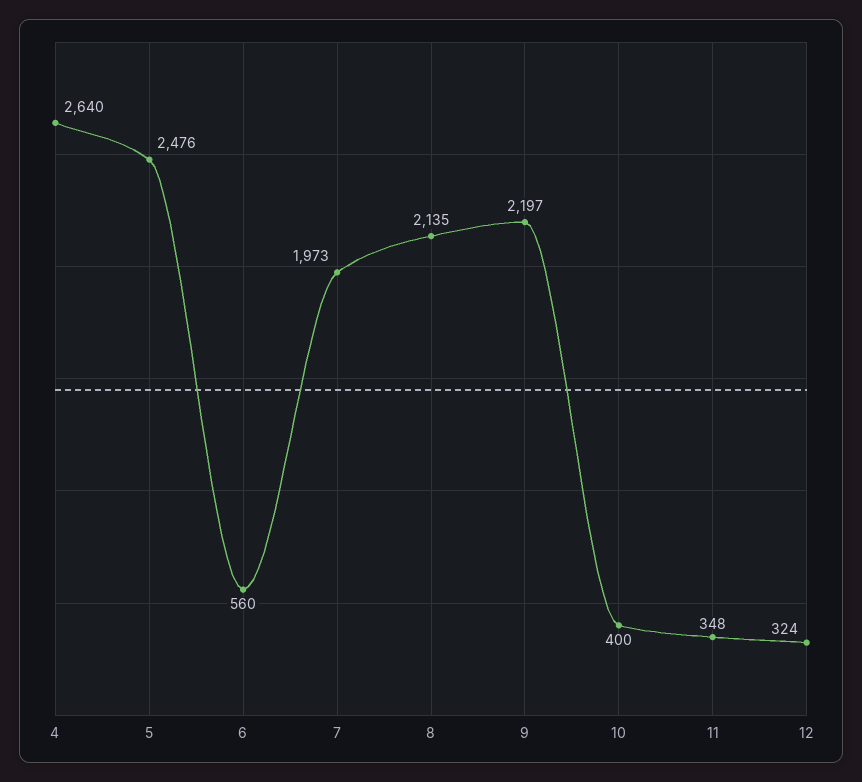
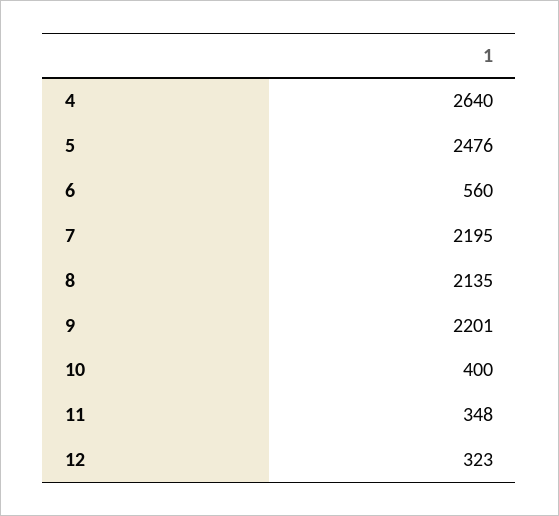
7: 1973 -> 2195
9: 2197 -> 2201
12: 324 -> 323

